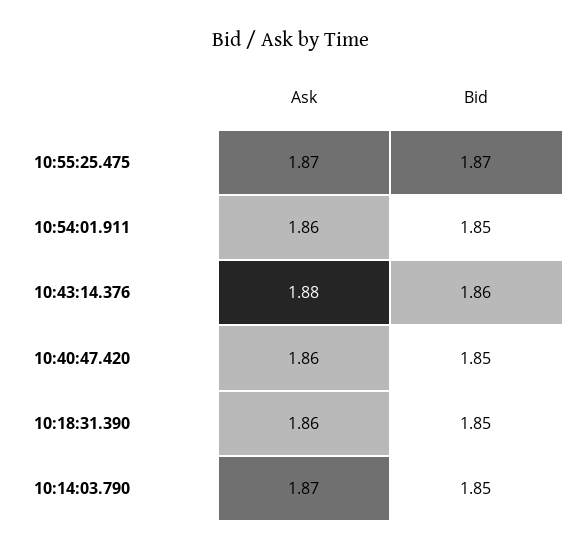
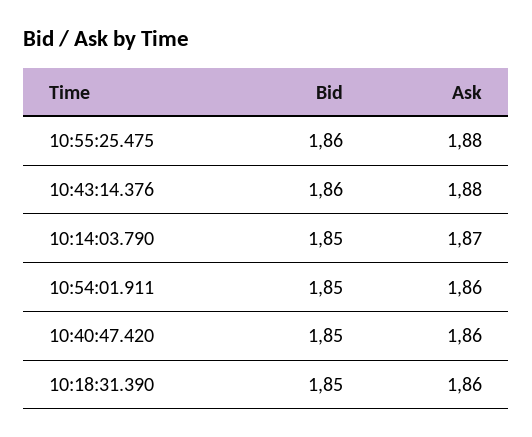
Ask, 10:55:25.475: 1.87 -> 1.88
Bid, 10:55:25.475: 1.87 -> 1.86

